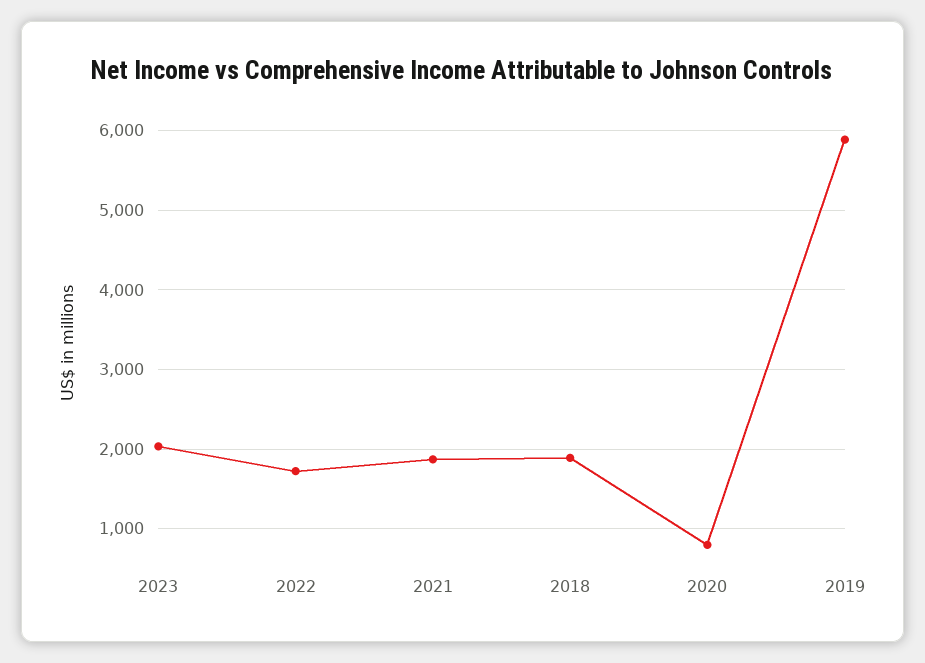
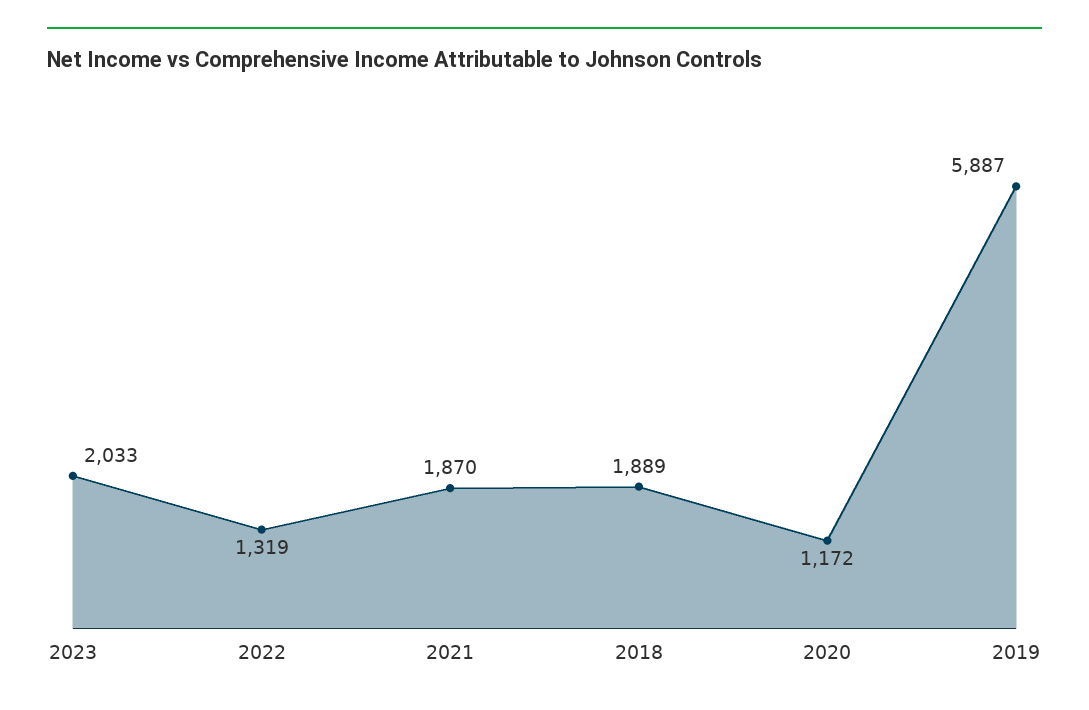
2022: 1700 -> 1319
2020: 800 -> 1172

